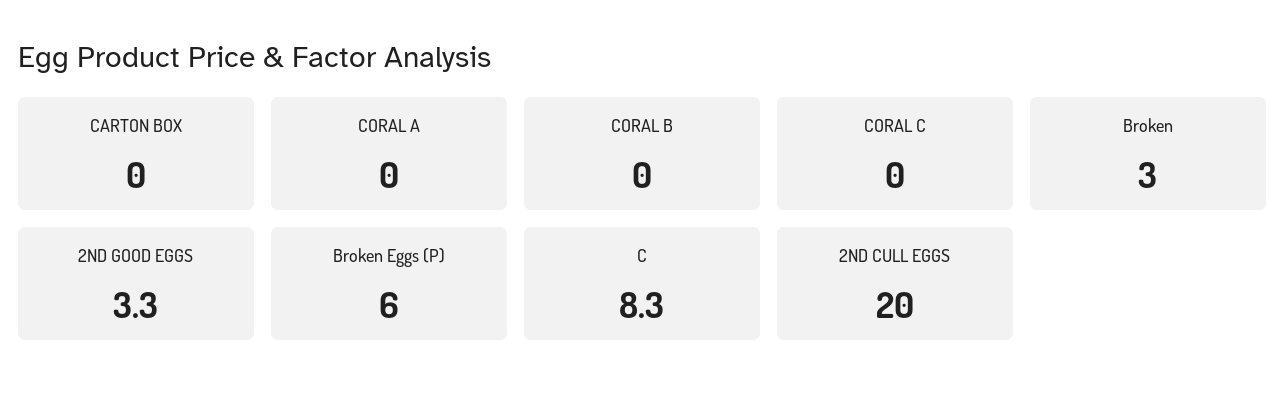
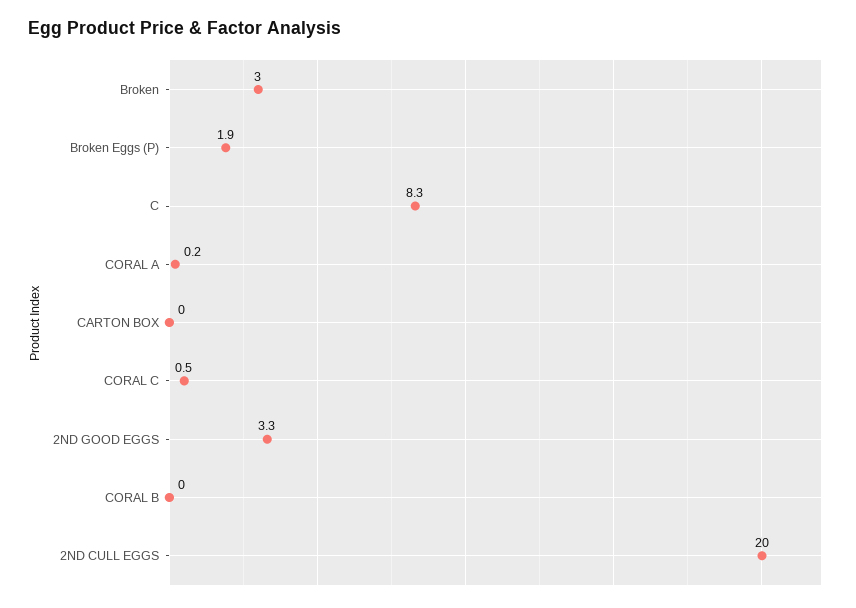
CORAL A: 0 -> 0.2
CORAL C: 0 -> 0.5
Broken Eggs (P): 6 -> 1.9

